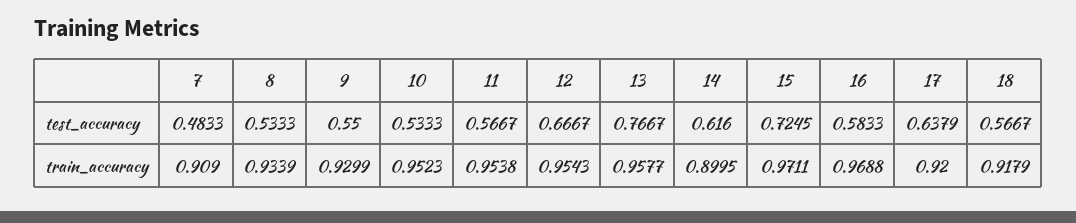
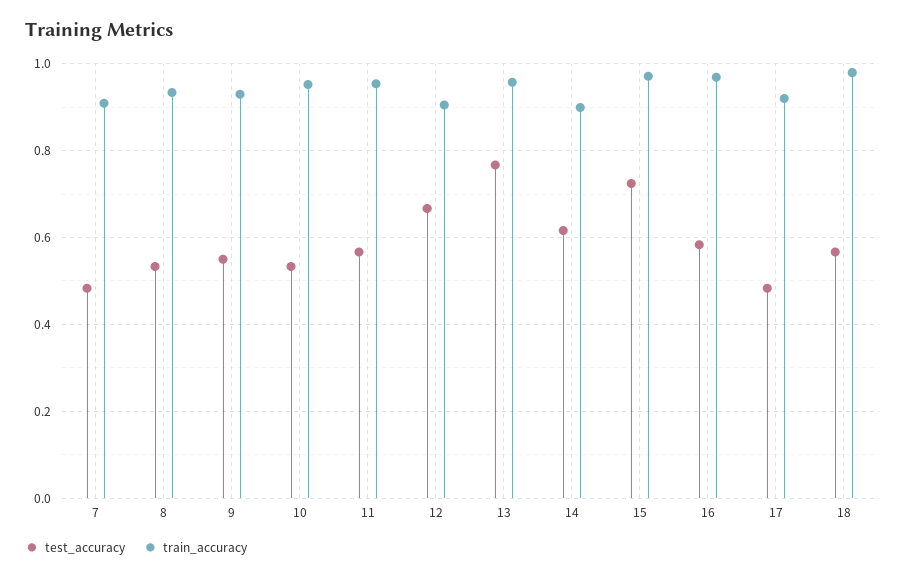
test_accuracy, 17: 0.6379 -> 0.48
train_accuracy, 12: 0.9543 -> 0.9
train_accuracy, 18: 0.9179 -> 0.98

